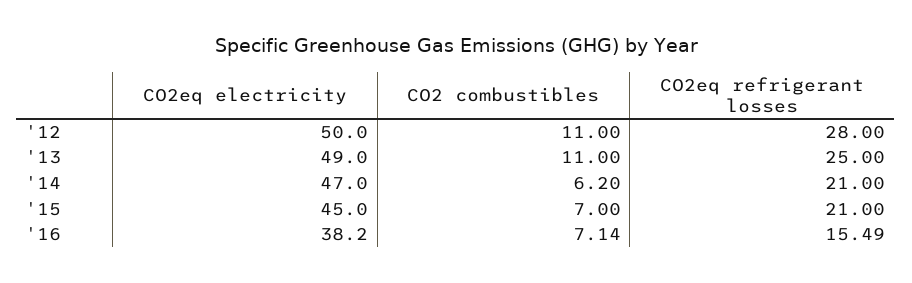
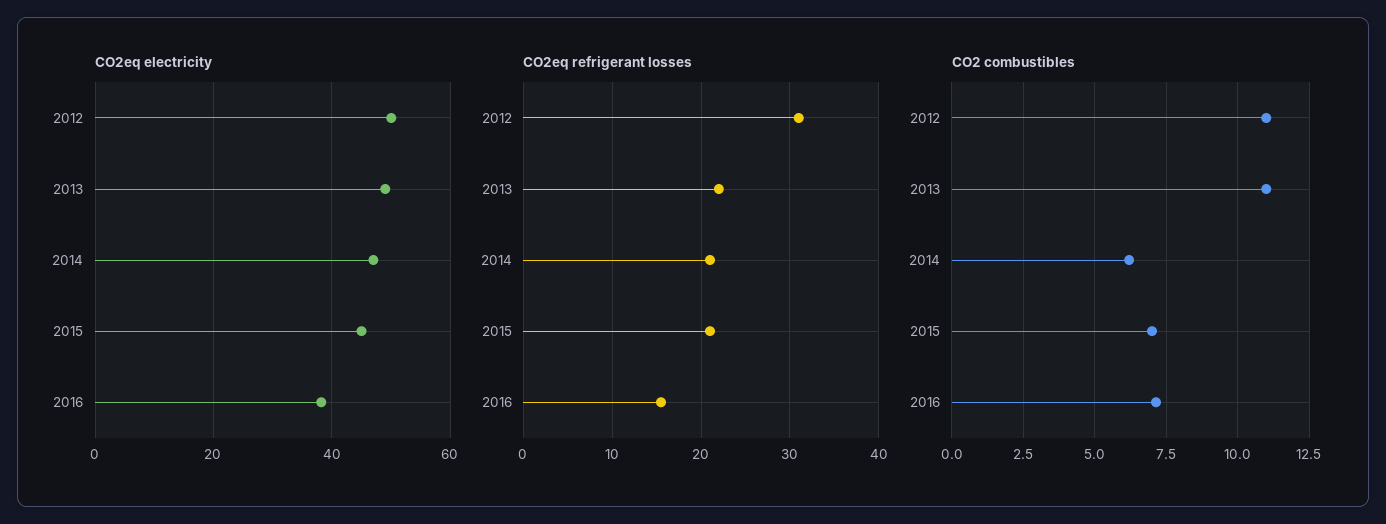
CO2eq refrigerant losses, '12: 28 -> 31
CO2eq refrigerant losses, '13: 25 -> 22

